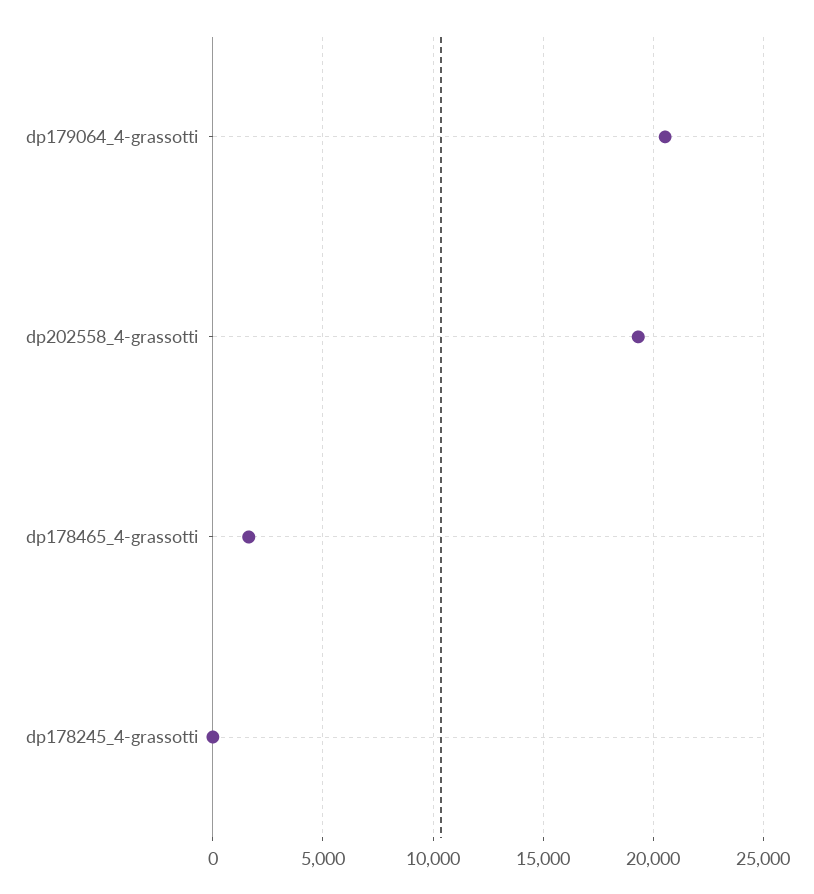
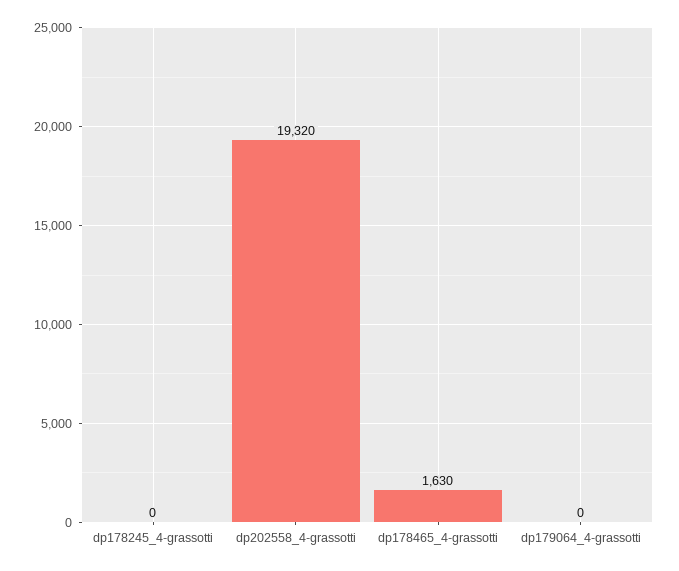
dp179064_4-grassotti: 20500 -> 0

